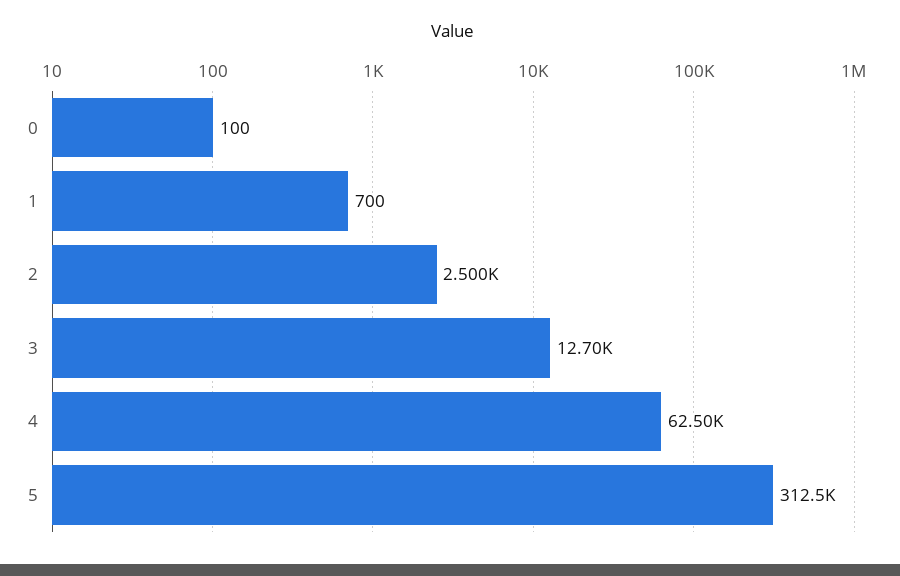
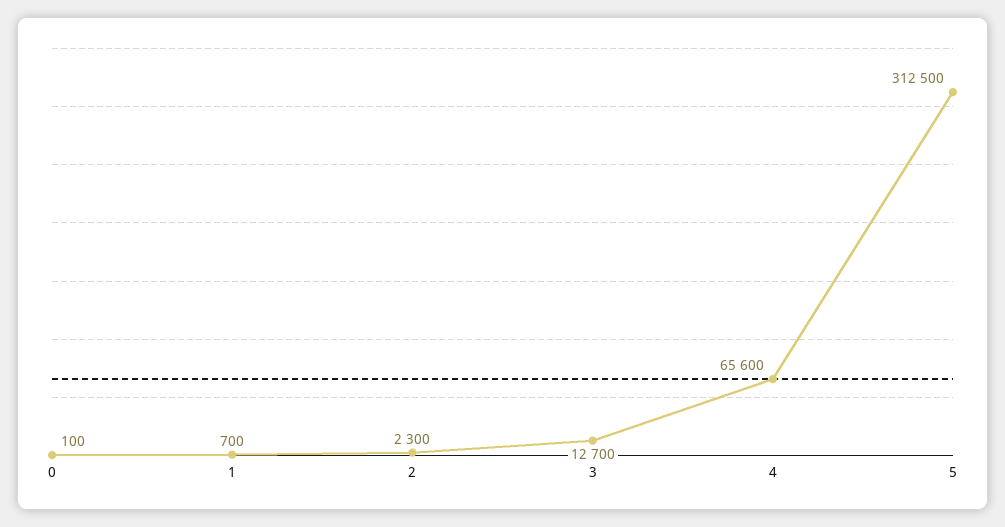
2: 2500 -> 2300
4: 62500 -> 65600

